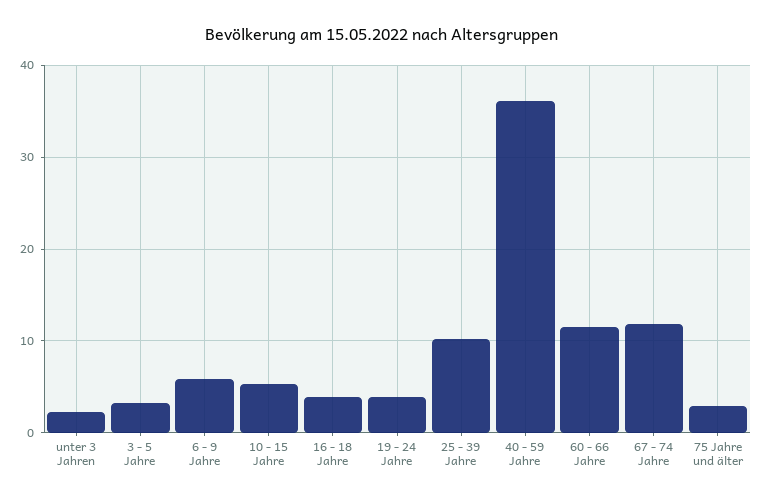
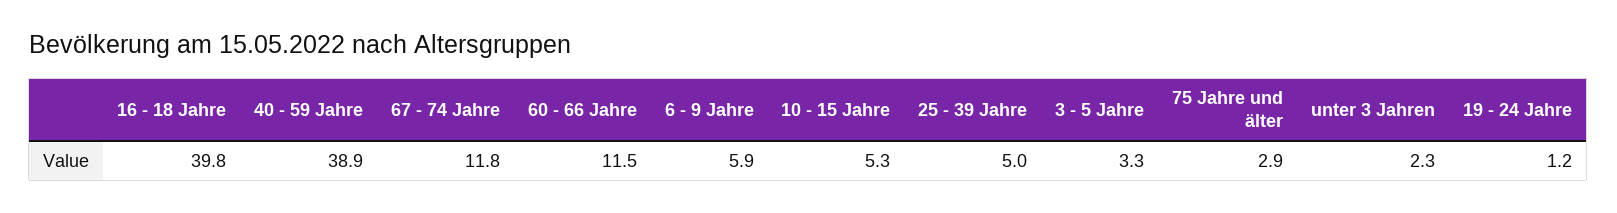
16 - 18 Jahre: 4 -> 39.8
19 - 24 Jahre: 4 -> 1.2
25 - 39 Jahre: 10 -> 5
40 - 59 Jahre: 36 -> 38.9

